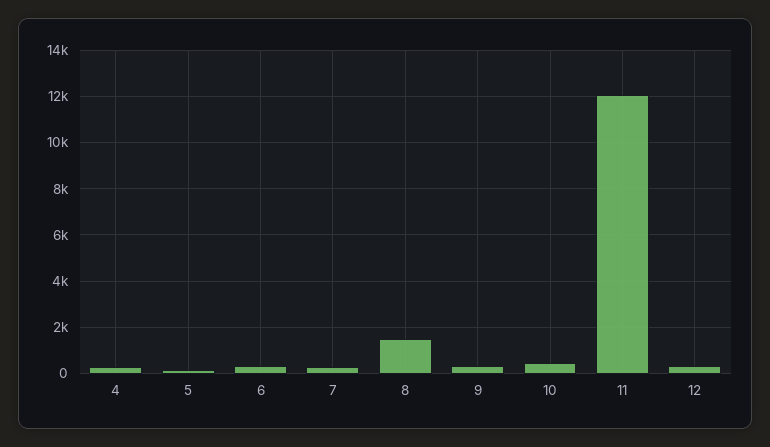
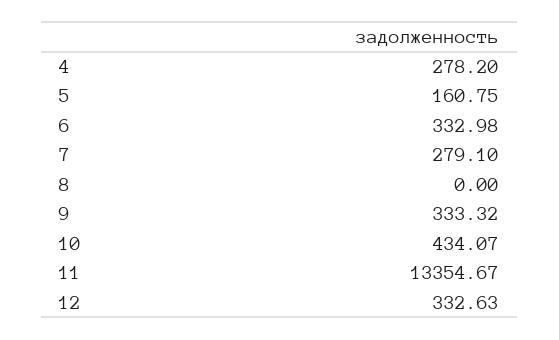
8: 1500 -> 0
11: 12000 -> 13354.67

